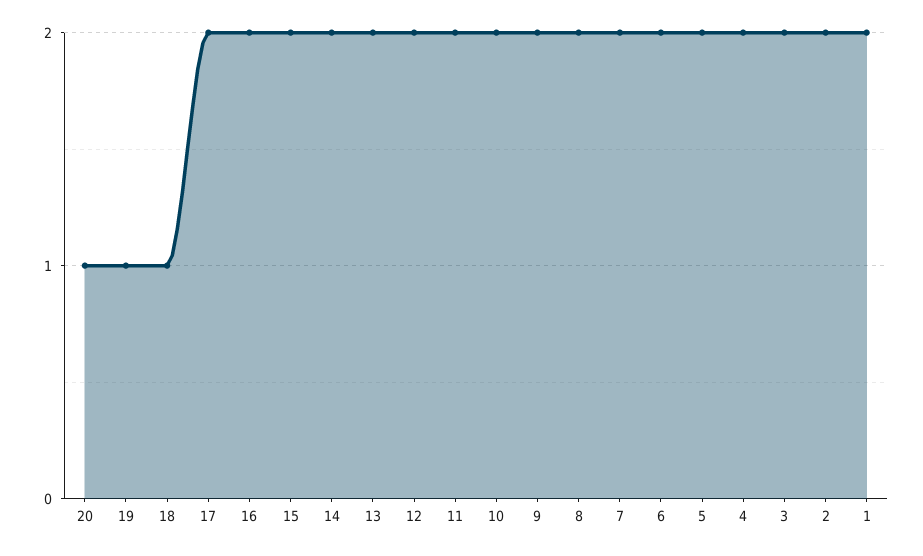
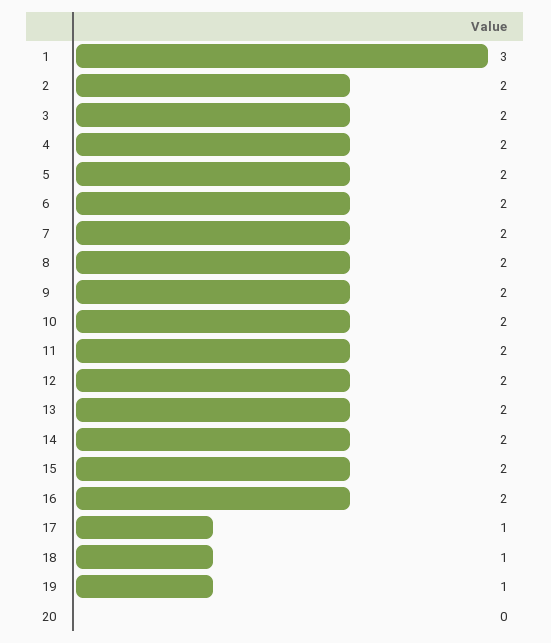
20: 1 -> 0
17: 2 -> 1
1: 2 -> 3

